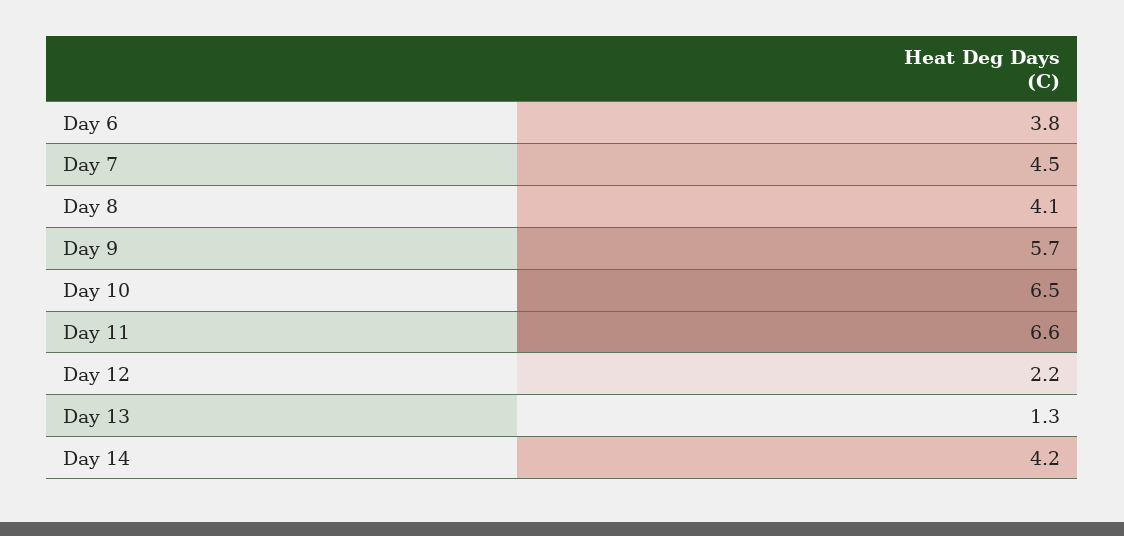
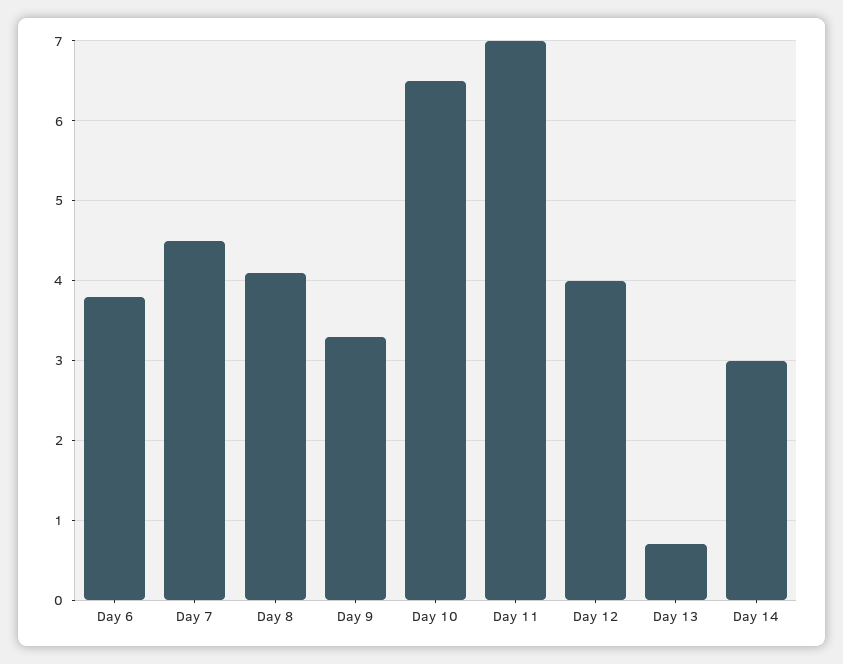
Day 9: 5.7 -> 3.3
Day 11: 6.6 -> 7
Day 12: 2.2 -> 4
Day 13: 1.3 -> 0.7
Day 14: 4.2 -> 3

